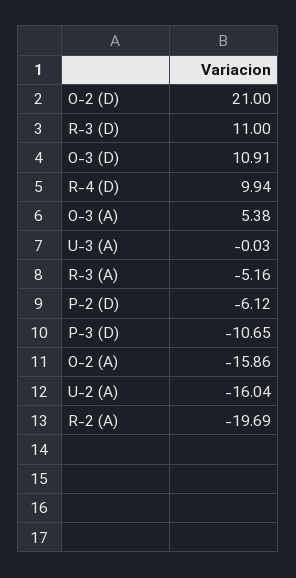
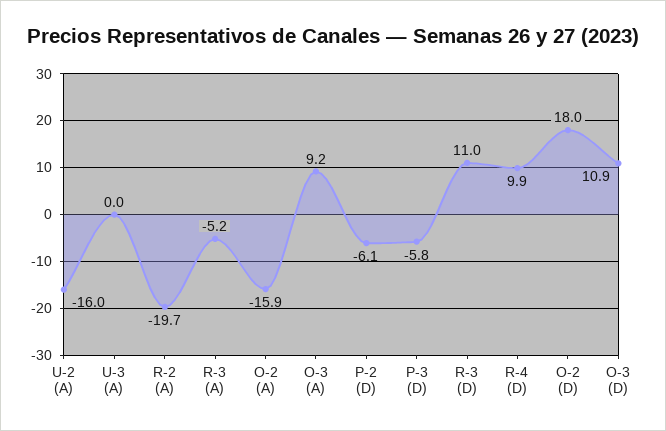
O-2 (D): 21 -> 18
O-3 (A): 5.38 -> 9.2
P-3 (D): -10.65 -> -5.8

